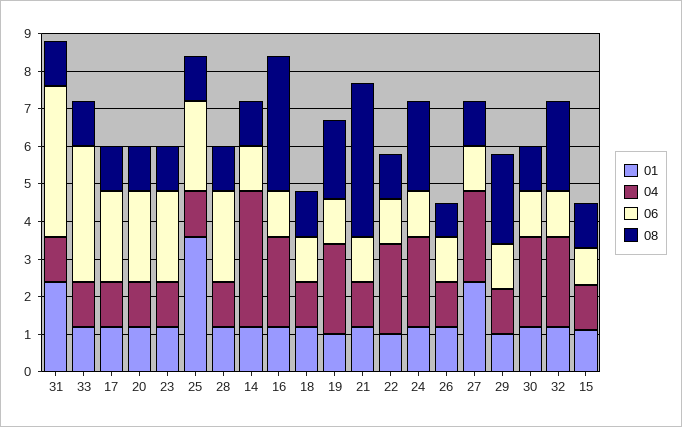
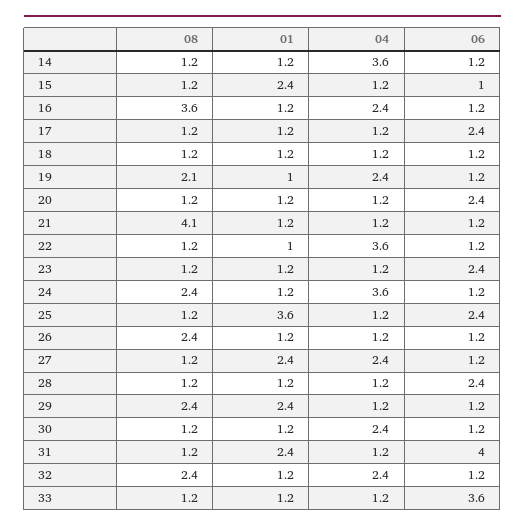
04, 22: 2.5 -> 3.6
04, 24: 2.5 -> 3.6
08, 26: 1 -> 2.4
01, 29: 1 -> 2.4
01, 15: 1 -> 2.4

